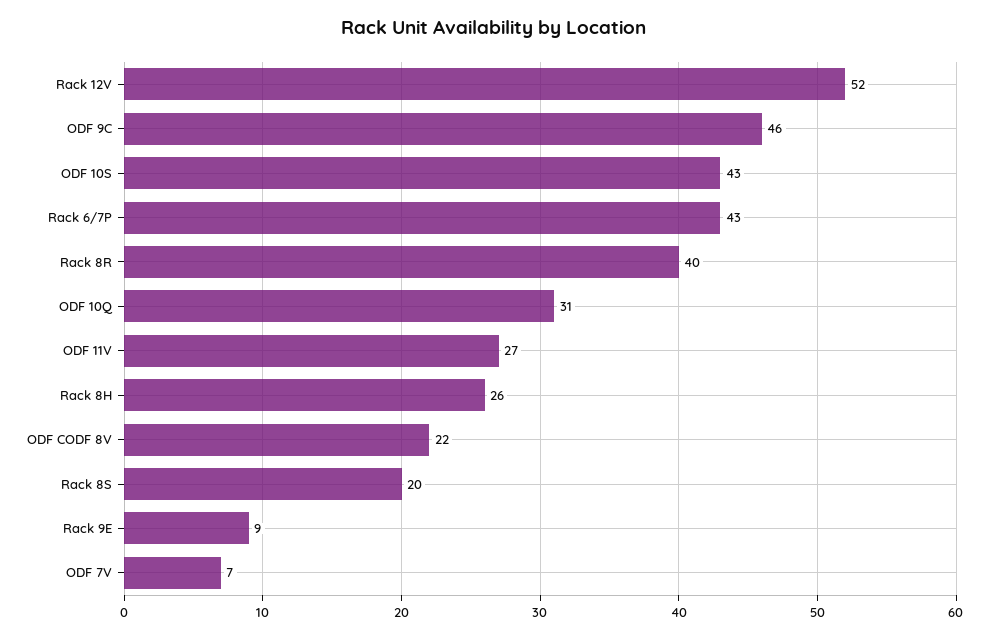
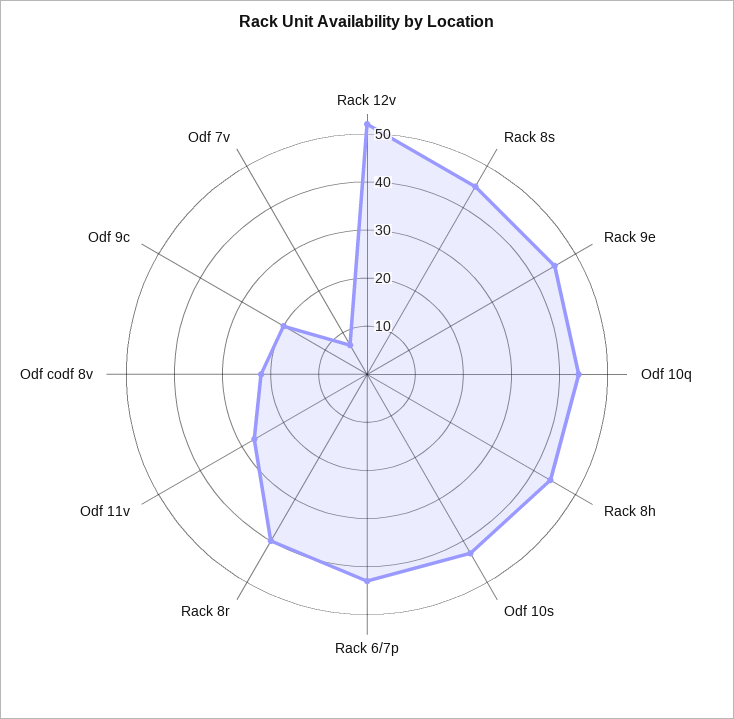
ODF 9C: 46 -> 20
ODF 10Q: 31 -> 45
Rack 8H: 26 -> 45
Rack 8S: 20 -> 45
Rack 9E: 9 -> 45

